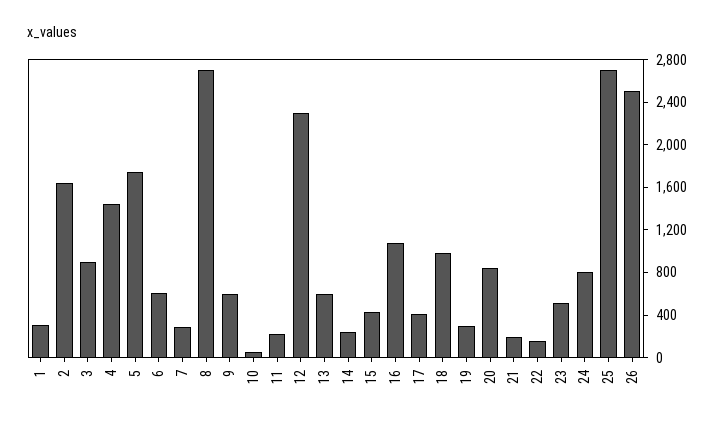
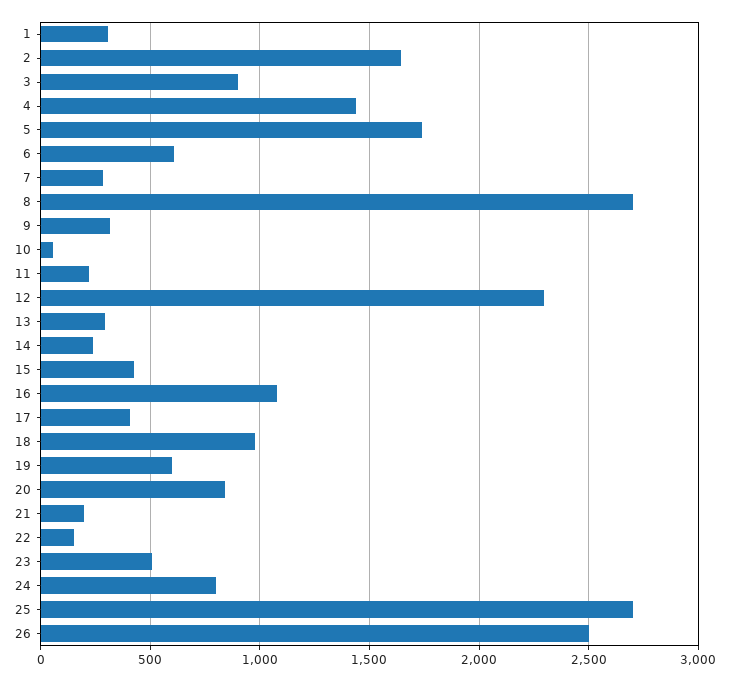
9: 600 -> 300
13: 600 -> 300
19: 300 -> 600

